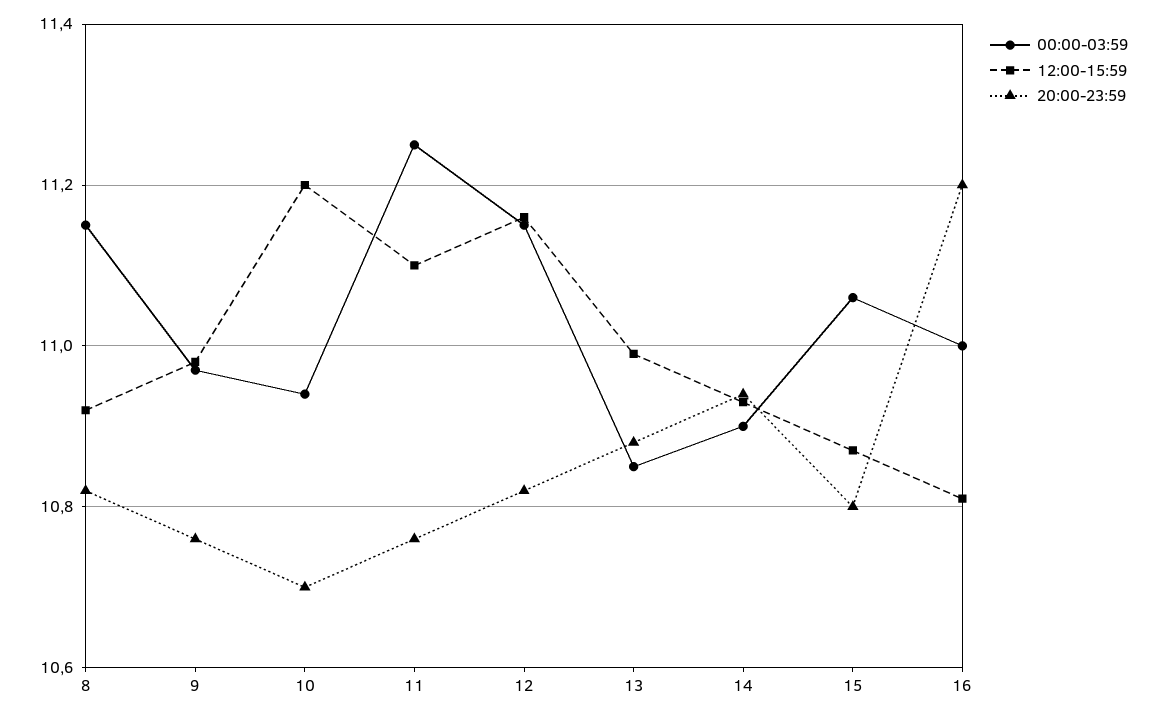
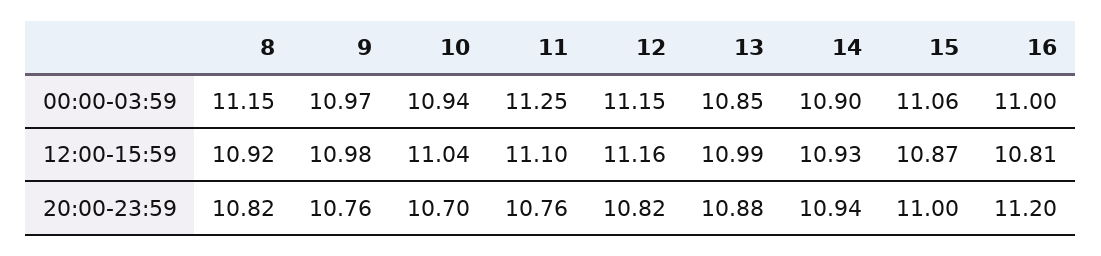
12:00-15:59, 10: 11.2 -> 11.04
20:00-23:59, 15: 10.8 -> 11

